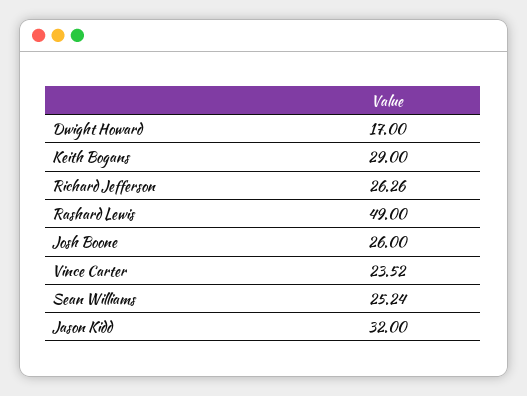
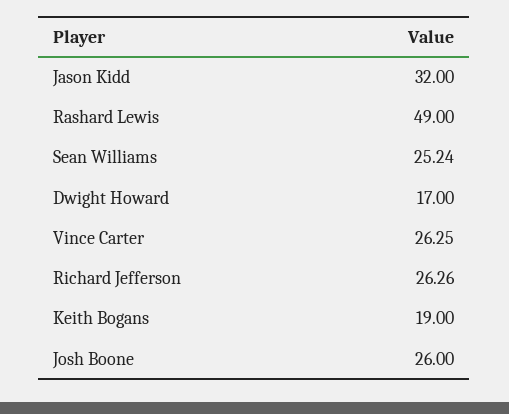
Keith Bogans: 29 -> 19
Vince Carter: 23.52 -> 26.25

